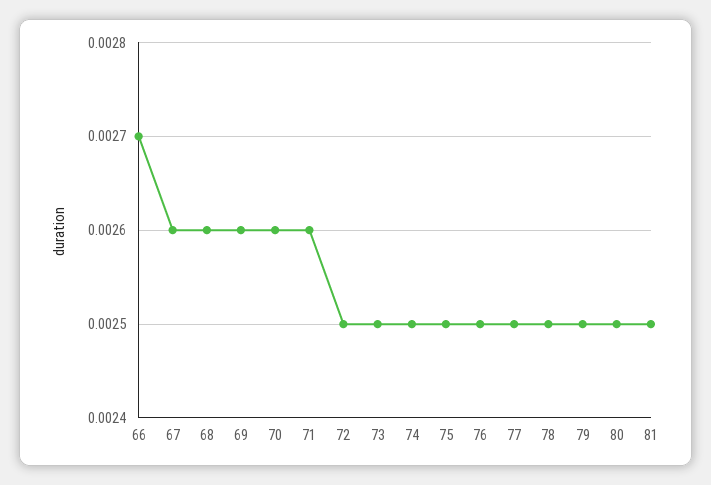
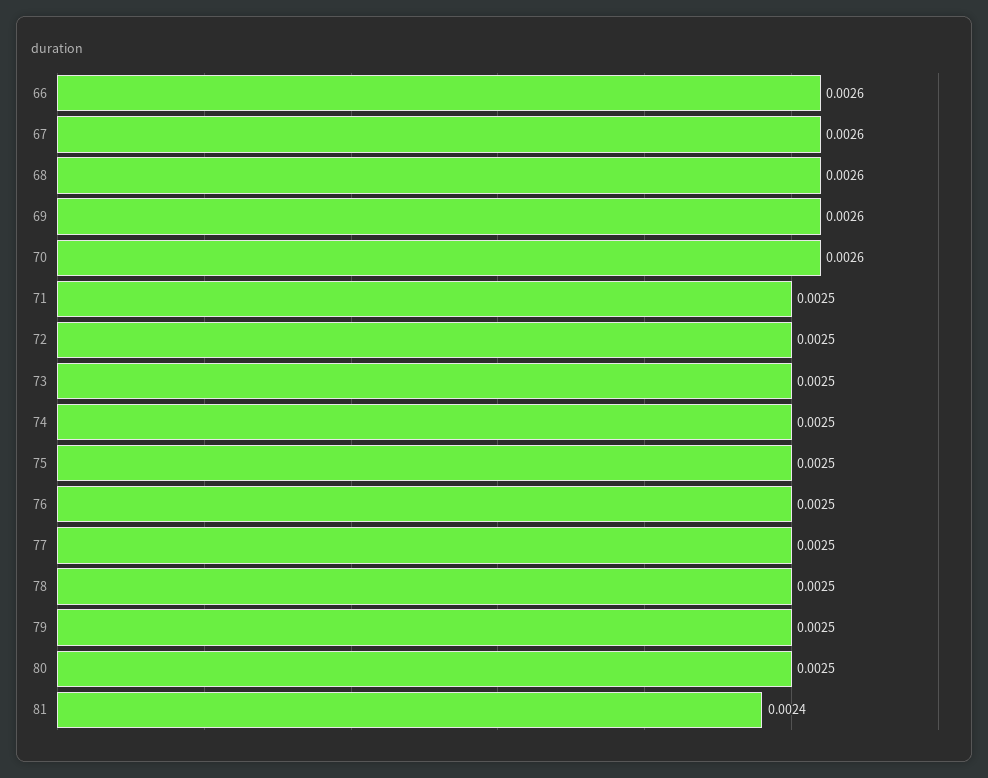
66: 0.0027 -> 0.0026
71: 0.0026 -> 0.0025
81: 0.0025 -> 0.0024

